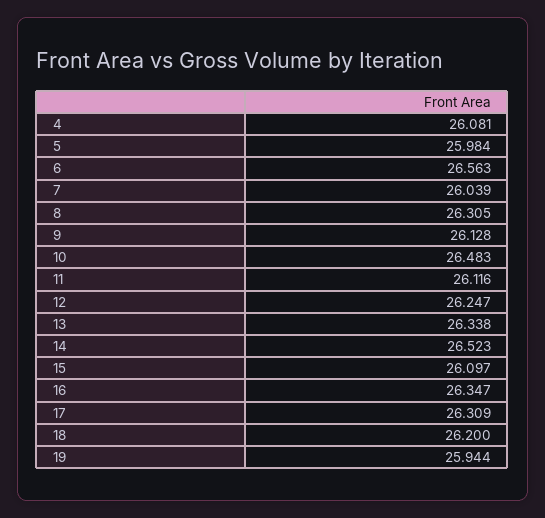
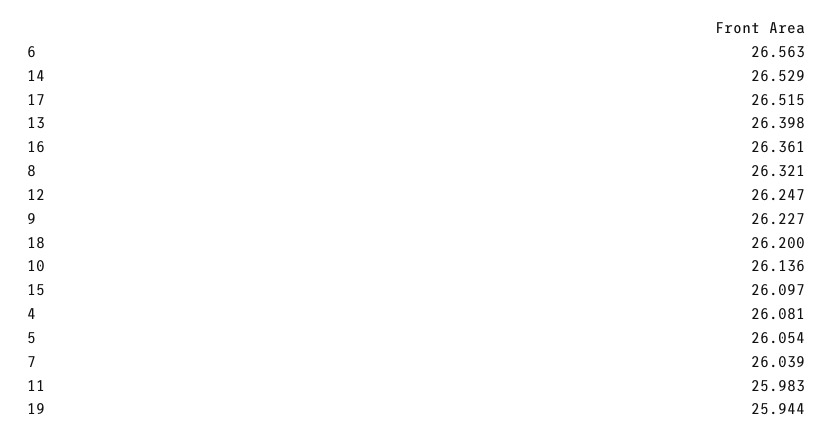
5: 25.984 -> 26.054
8: 26.305 -> 26.321
9: 26.128 -> 26.227
10: 26.483 -> 26.136
11: 26.116 -> 25.983
13: 26.338 -> 26.398
14: 26.523 -> 26.529
16: 26.347 -> 26.361
17: 26.309 -> 26.515

